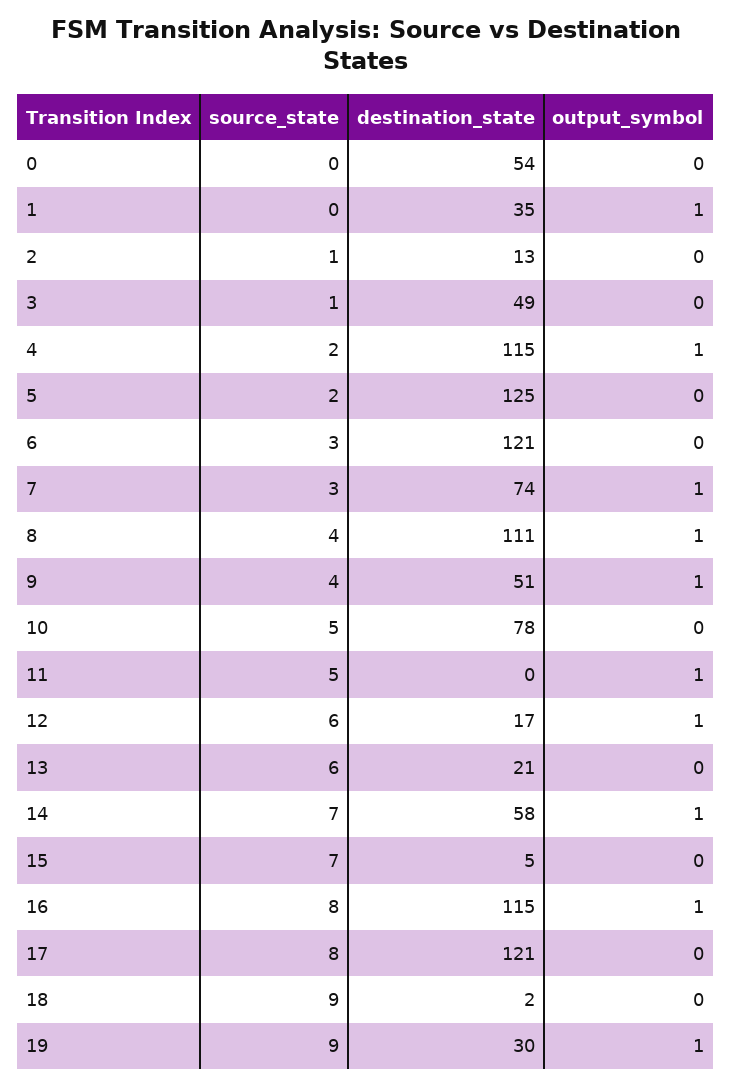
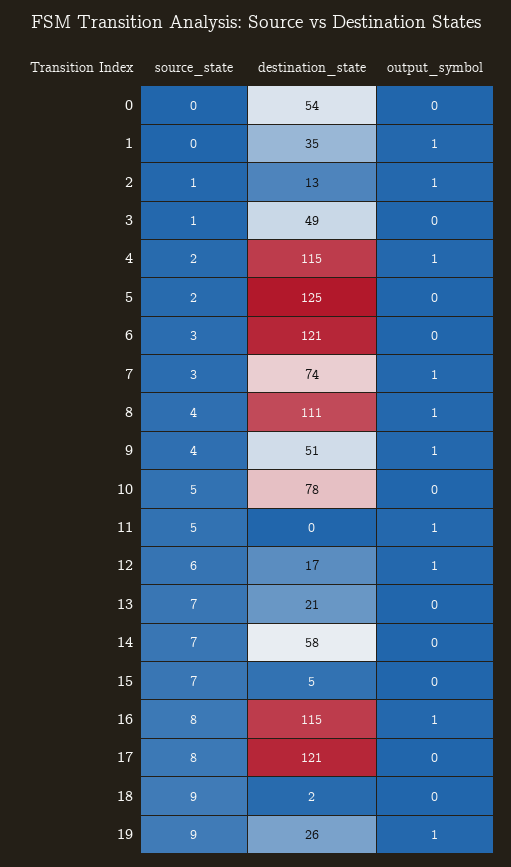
output_symbol, 2: 0 -> 1
source_state, 13: 6 -> 7
output_symbol, 14: 1 -> 0
destination_state, 19: 30 -> 26

